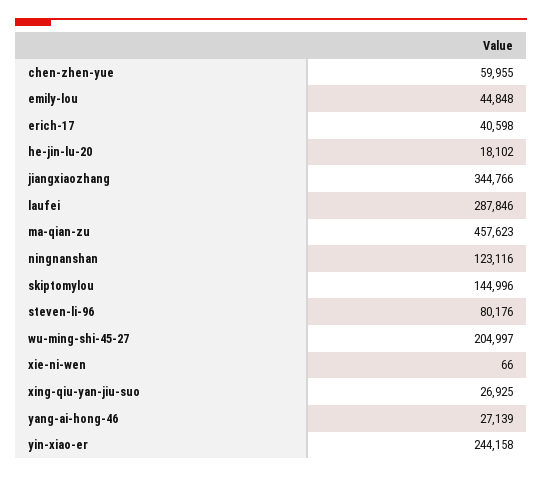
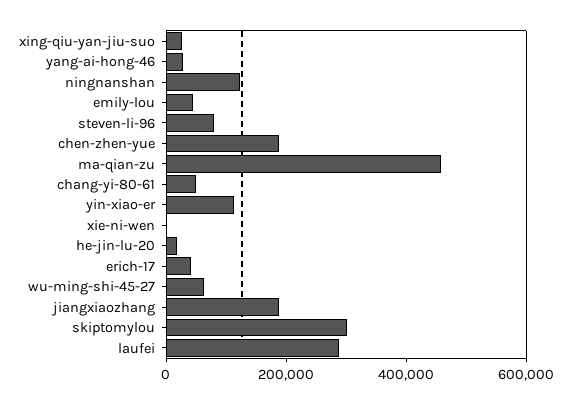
chen-zhen-yue: 59955 -> 200000
jiangxiaozhang: 344766 -> 200000
skiptomylou: 144996 -> 300000
wu-ming-shi-45-27: 204997 -> 50000
yin-xiao-er: 244158 -> 100000
chang-yi-80-61: none -> 50000

